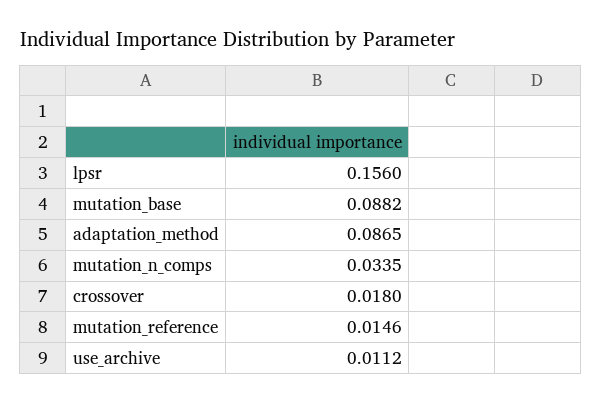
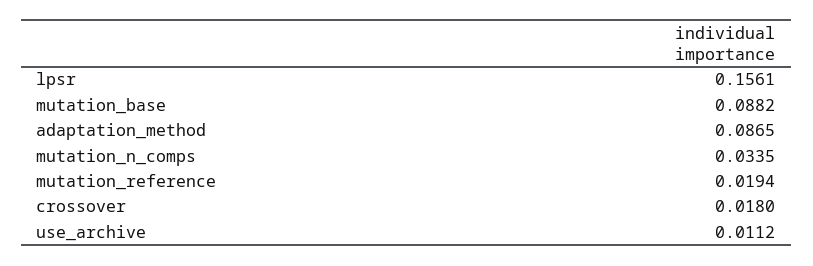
lpsr: 0.156 -> 0.1561
mutation_reference: 0.0146 -> 0.0194

